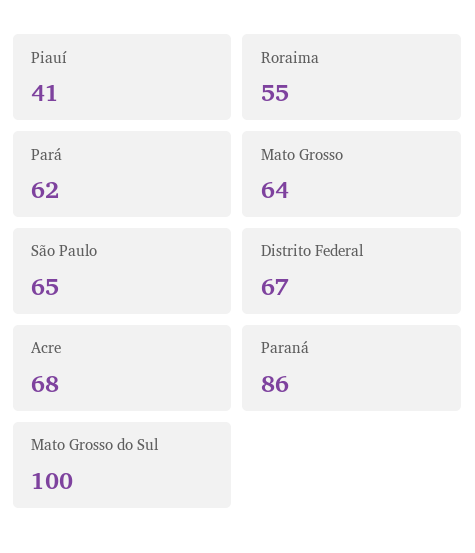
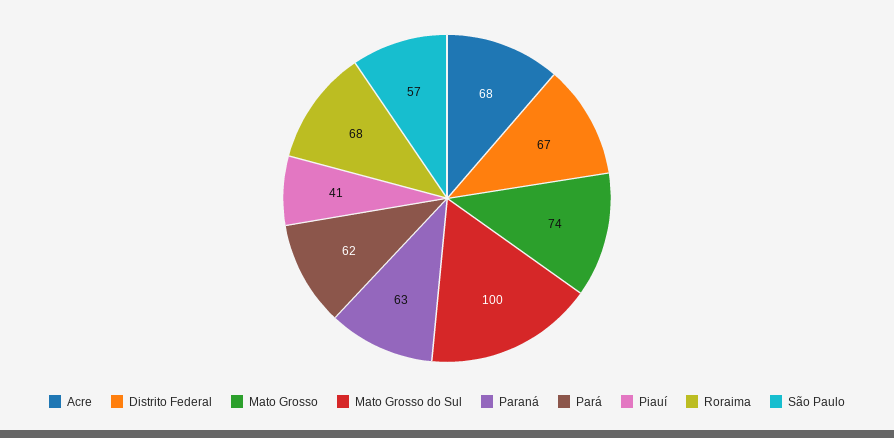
Roraima: 55 -> 68
Mato Grosso: 64 -> 74
São Paulo: 65 -> 57
Paraná: 86 -> 63

